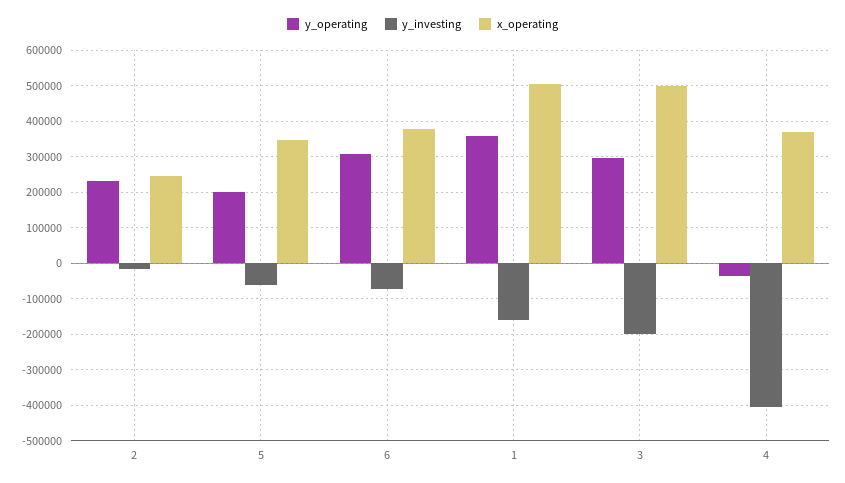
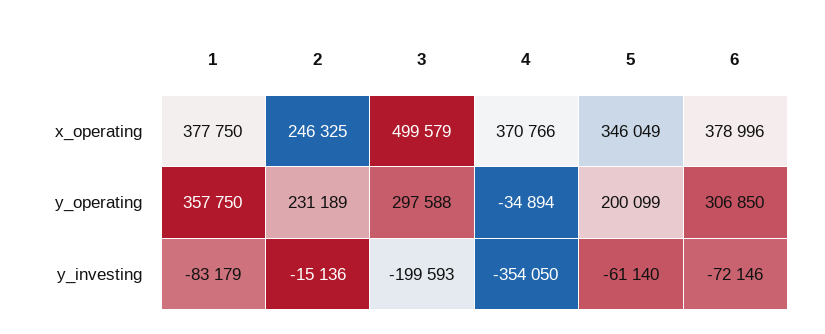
y_investing, 1: -160000 -> -83179
x_operating, 1: 500000 -> 377750
y_investing, 4: -400000 -> -354050

